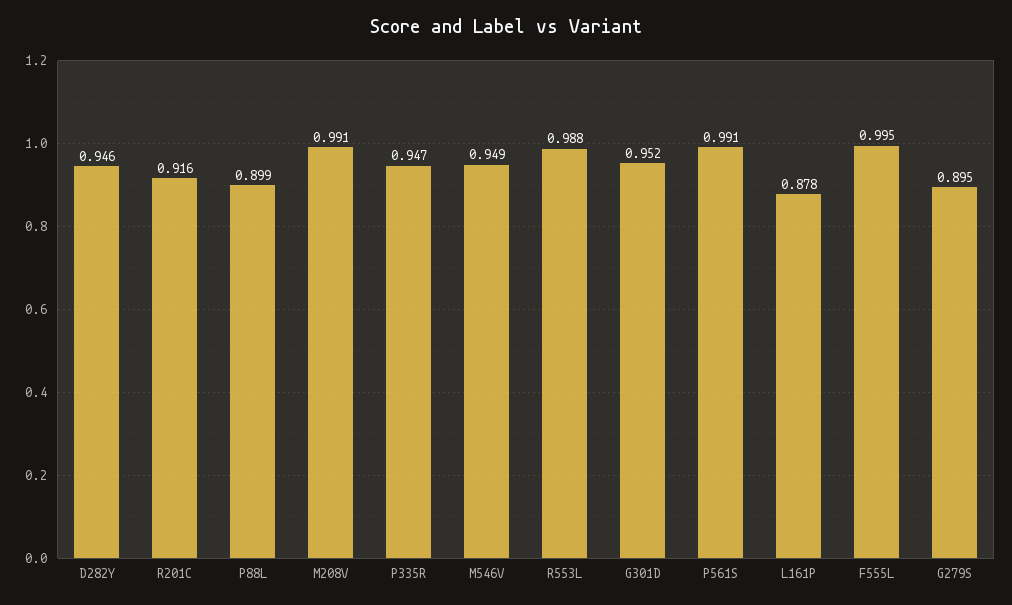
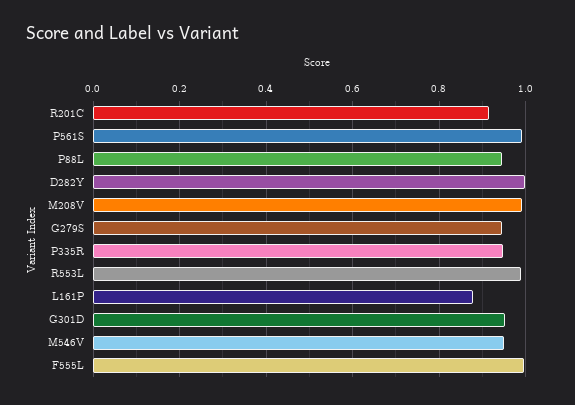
D282Y: 0.946 -> 1
P88L: 0.899 -> 0.94
G279S: 0.895 -> 0.94

